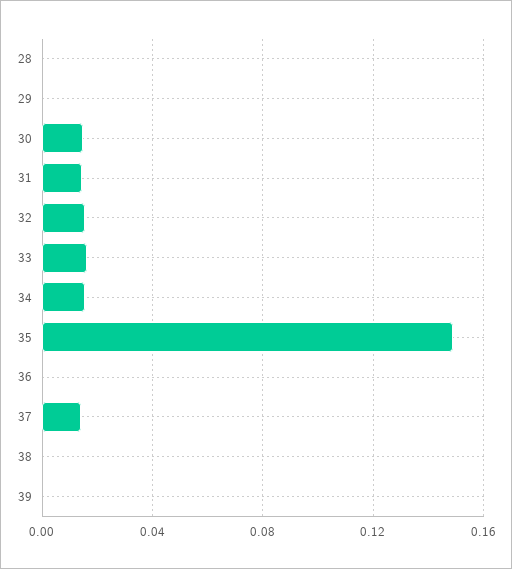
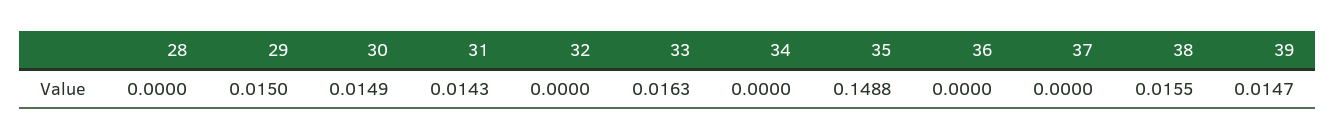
29: 0 -> 0.015
32: 0.015 -> 0
34: 0.015 -> 0
37: 0.015 -> 0
38: 0 -> 0.0155
39: 0 -> 0.0147

